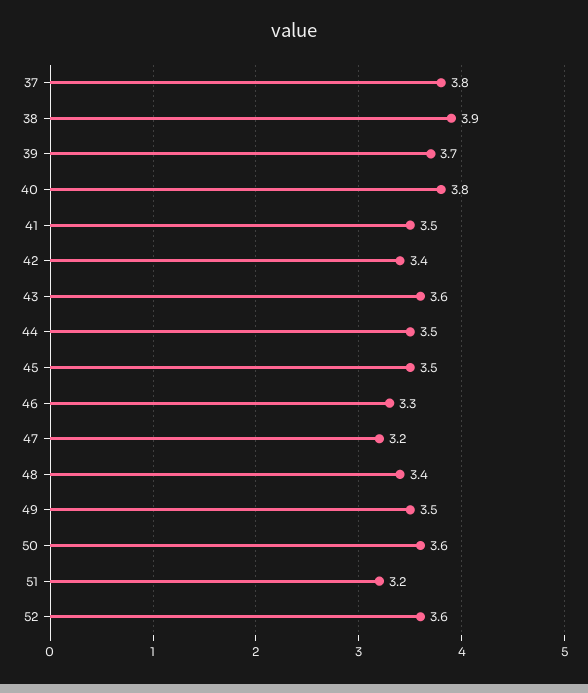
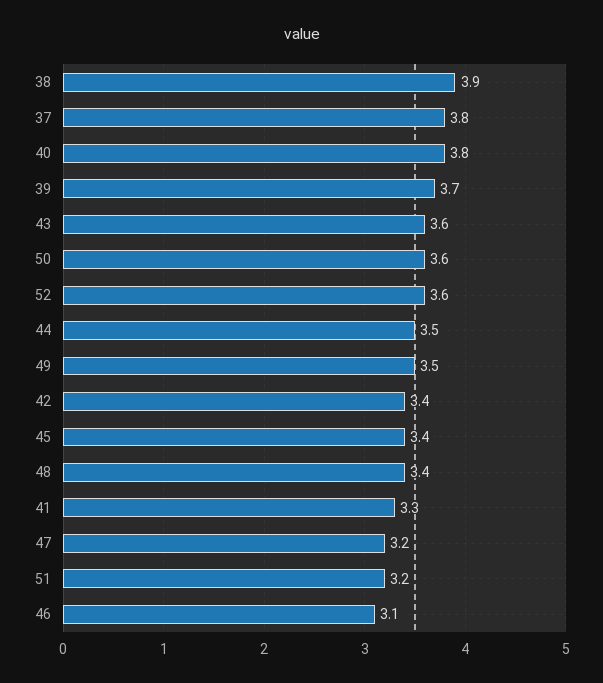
41: 3.5 -> 3.3
45: 3.5 -> 3.4
46: 3.3 -> 3.1

